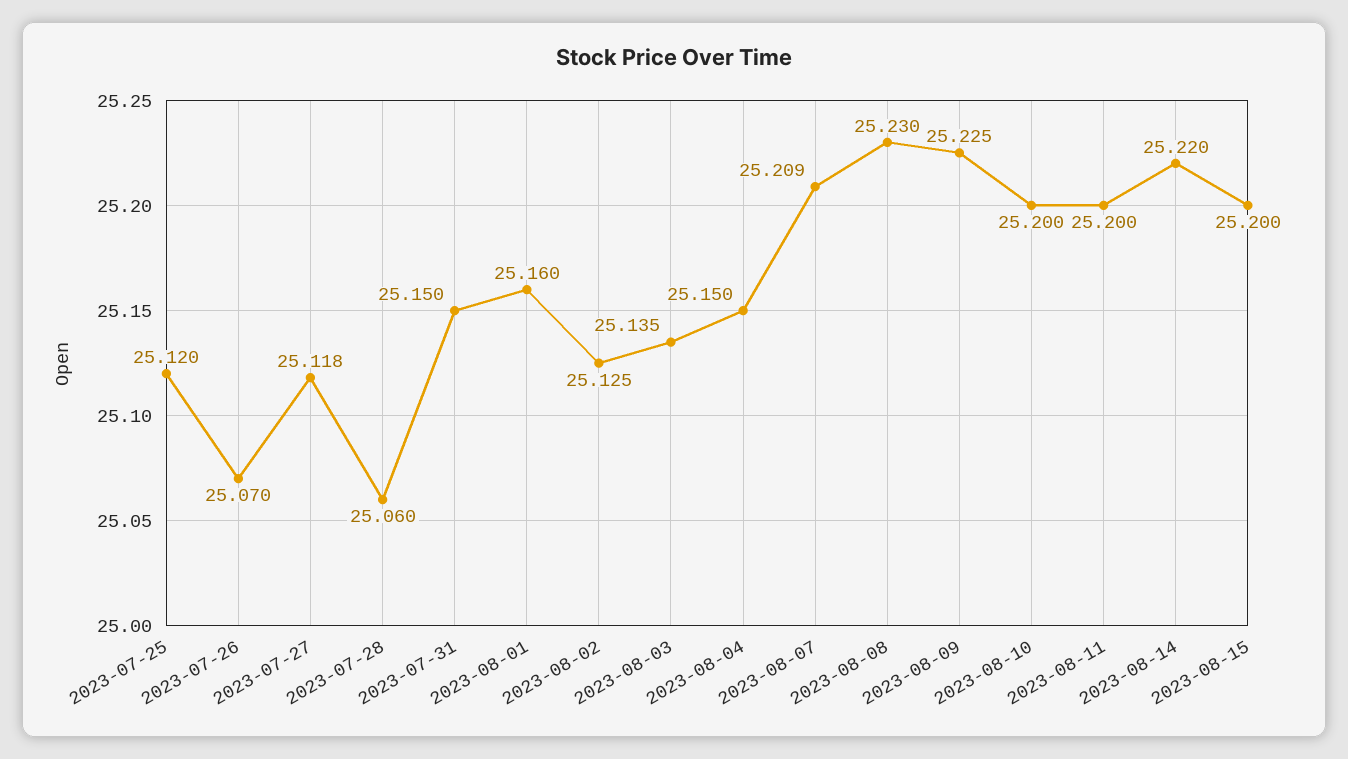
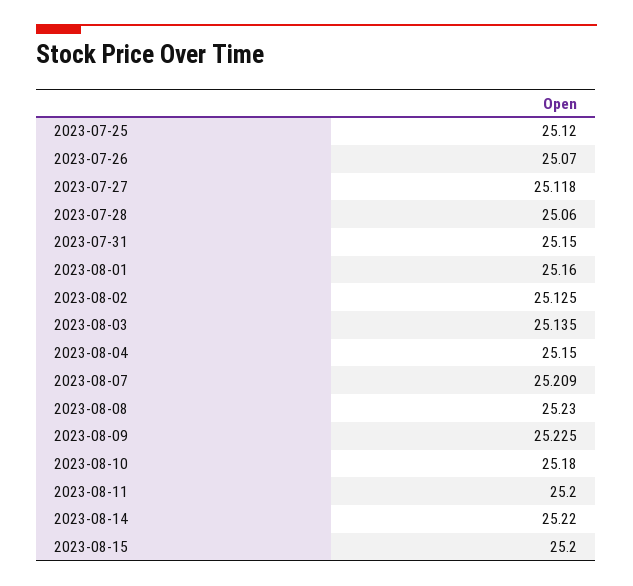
2023-08-10: 25.2 -> 25.18

